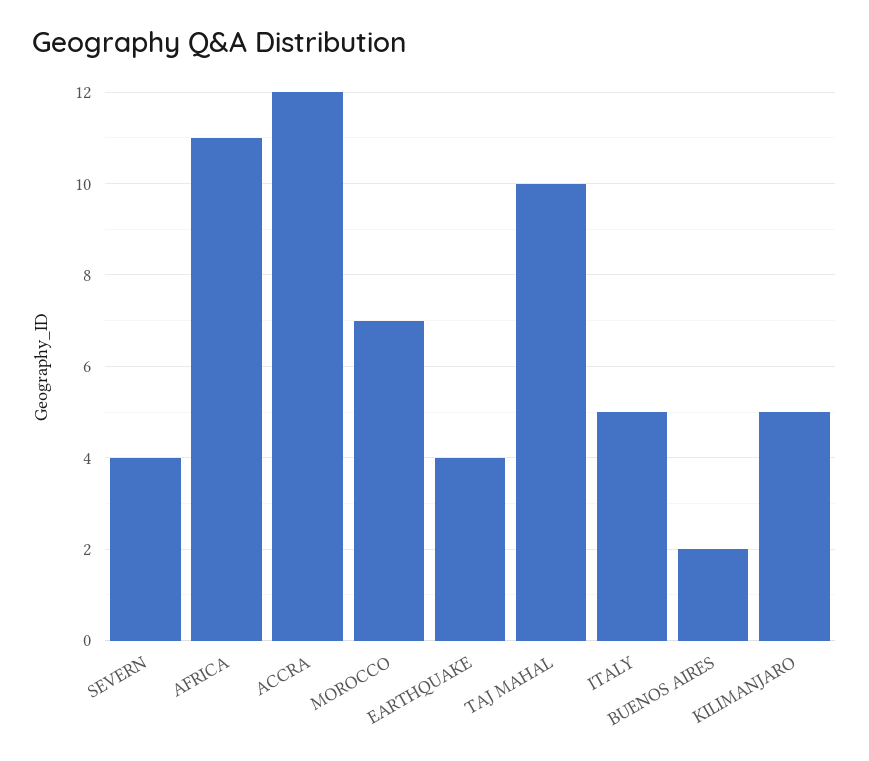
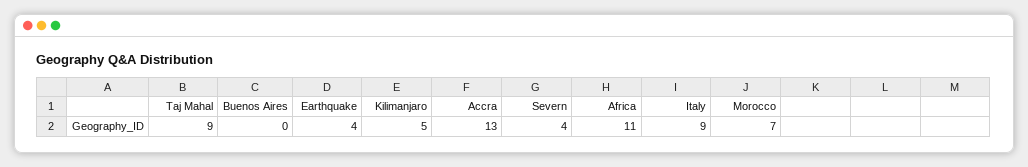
ACCRA: 12 -> 13
TAJ MAHAL: 10 -> 9
ITALY: 5 -> 9
BUENOS AIRES: 2 -> 0

